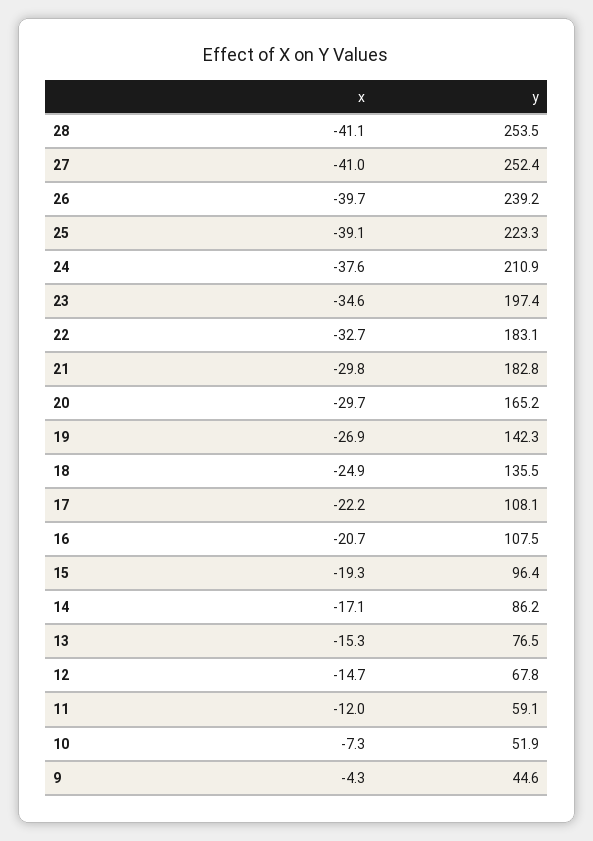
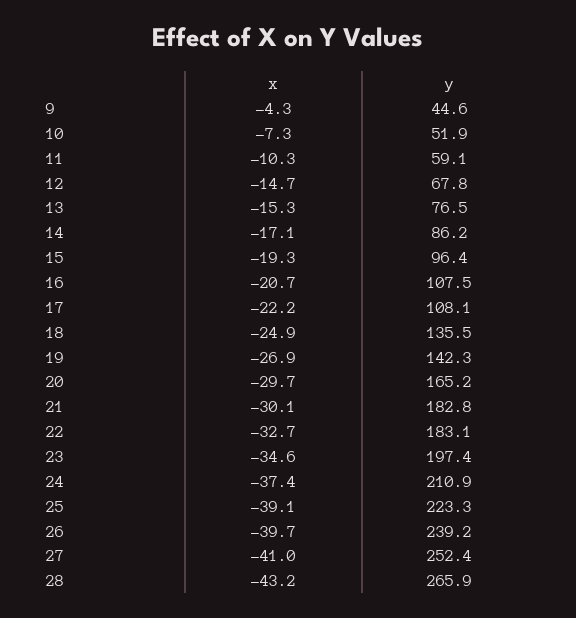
x, 28: -41.1 -> -43.2
y, 28: 253.5 -> 265.9
x, 24: -37.6 -> -37.4
x, 21: -29.8 -> -30.1
x, 11: -12 -> -10.3

